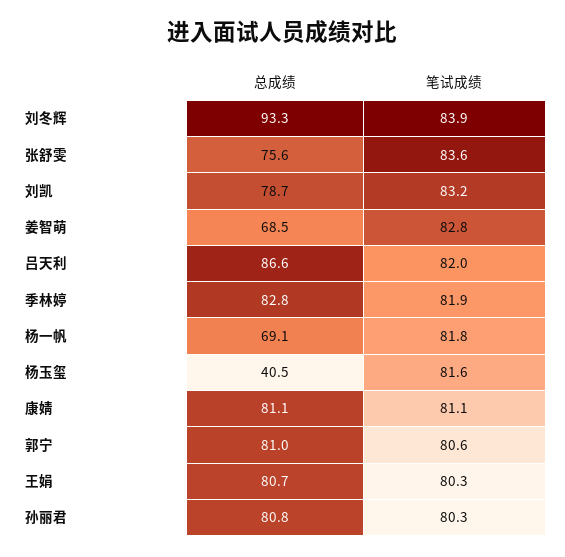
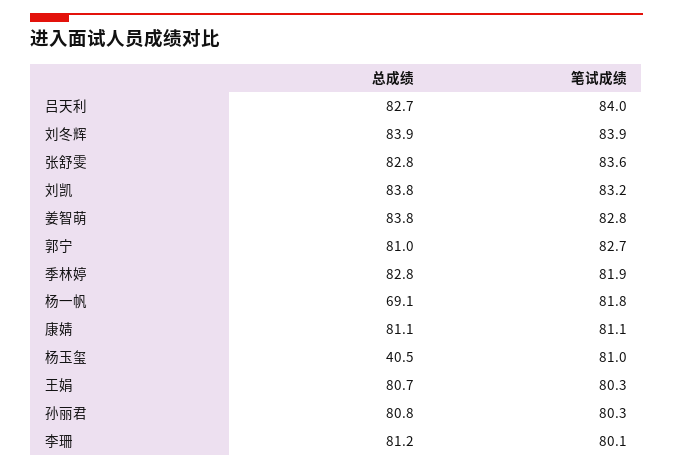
总成绩, 刘冬辉: 93.3 -> 83.9
总成绩, 张舒雯: 75.6 -> 82.8
总成绩, 刘凯: 78.7 -> 83.8
总成绩, 姜智萌: 68.5 -> 83.8
总成绩, 吕天利: 86.6 -> 82.7
笔试成绩, 吕天利: 82 -> 84
笔试成绩, 杨玉玺: 81.6 -> 81
笔试成绩, 郭宁: 80.6 -> 82.7
总成绩, 李珊: none -> 81.2
笔试成绩, 李珊: none -> 80.1

